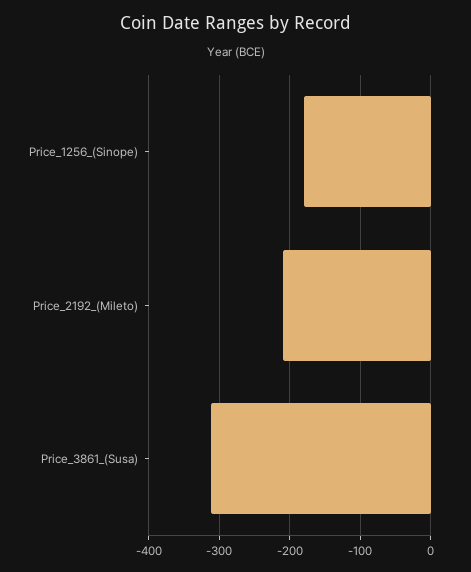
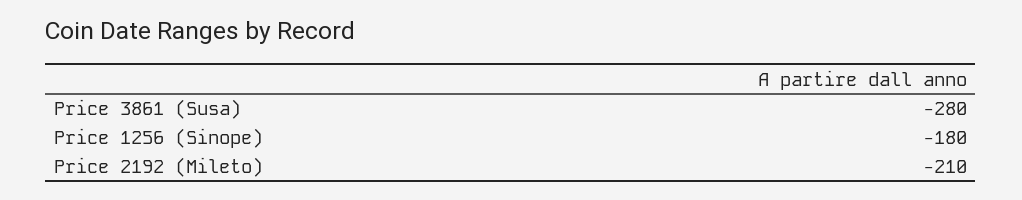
Price_3861_(Susa): -310 -> -280

